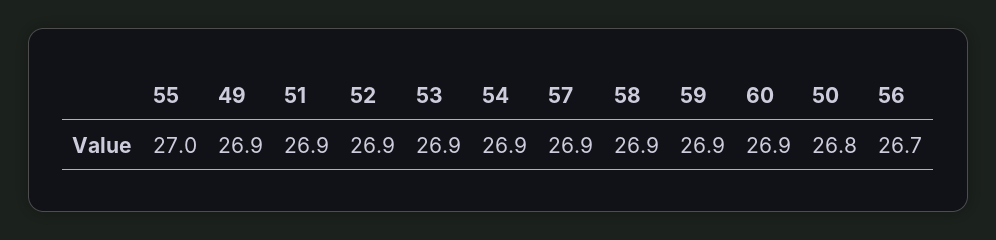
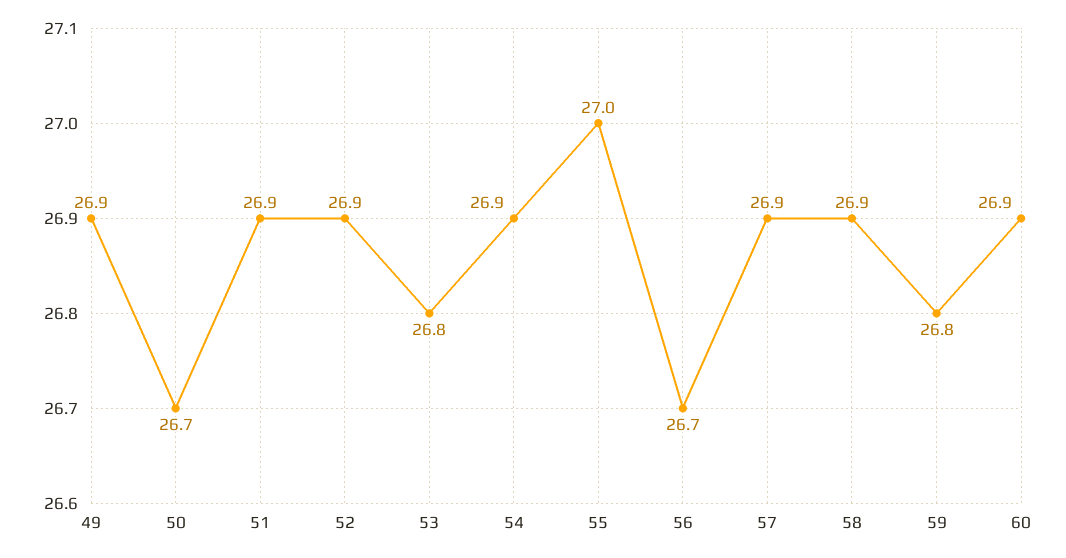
53: 26.9 -> 26.8
59: 26.9 -> 26.8
50: 26.8 -> 26.7

